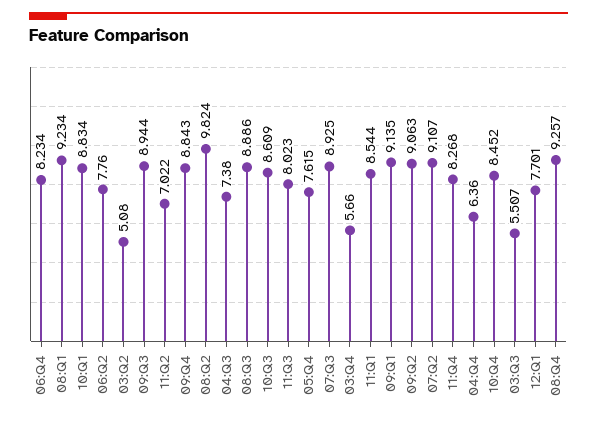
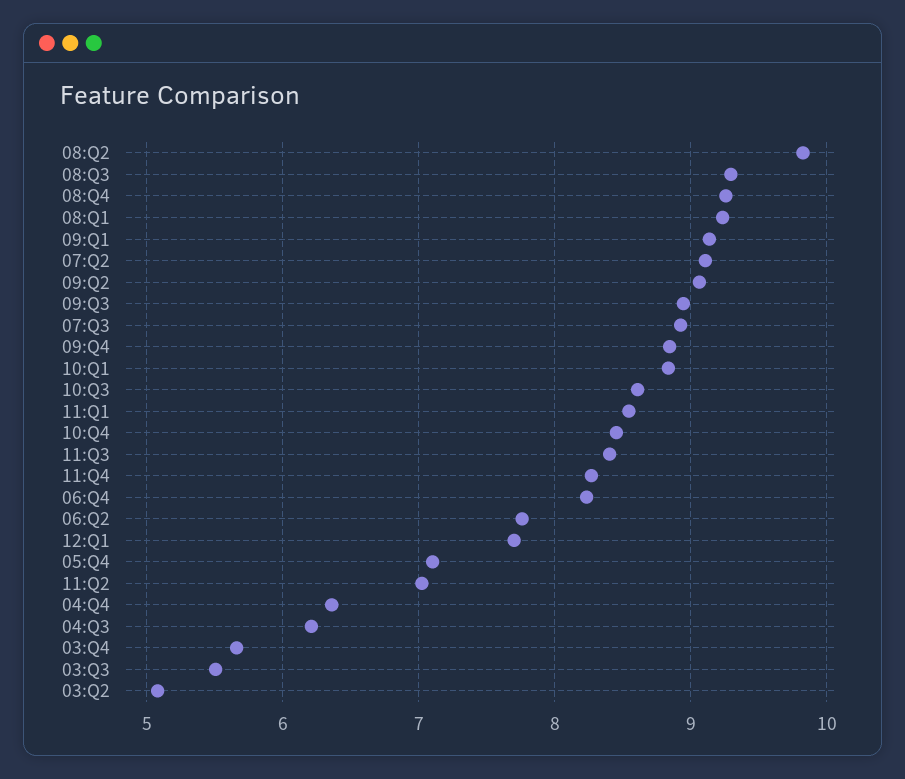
04:Q3: 7.38 -> 6.2
08:Q3: 8.886 -> 9.3
11:Q3: 8.023 -> 8.4
05:Q4: 7.615 -> 7.1

